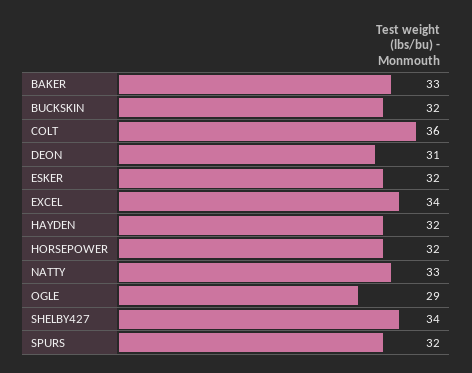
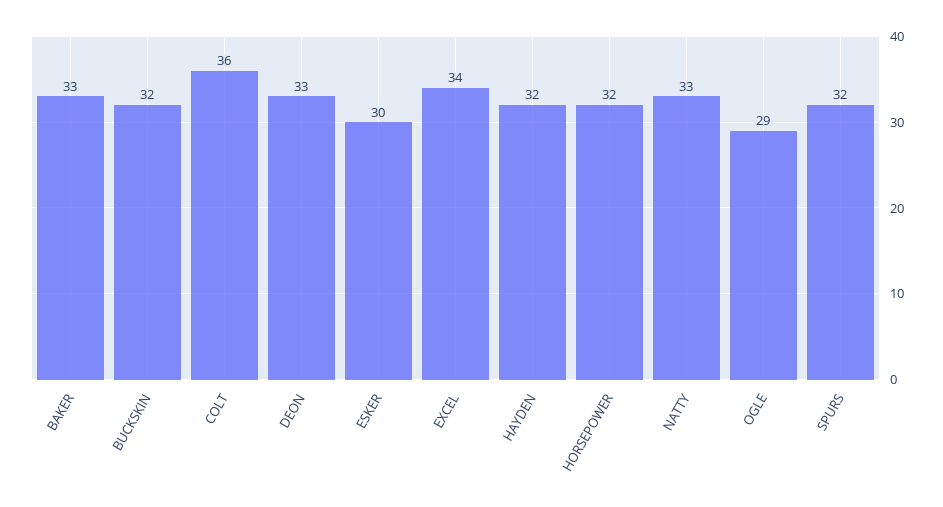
DEON: 31 -> 33
ESKER: 32 -> 30
SHELBY427: 34 -> none

